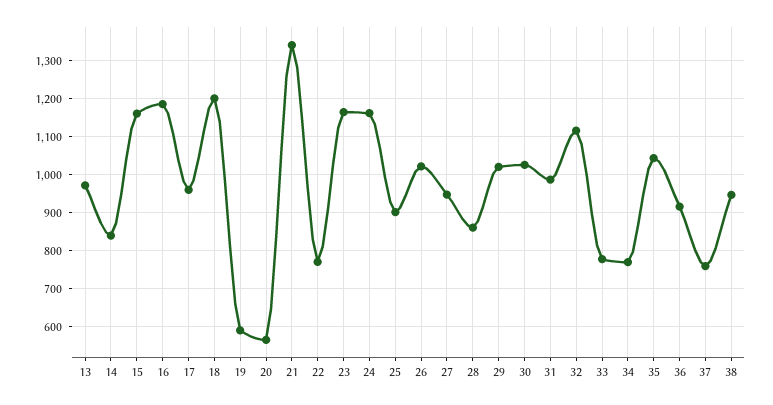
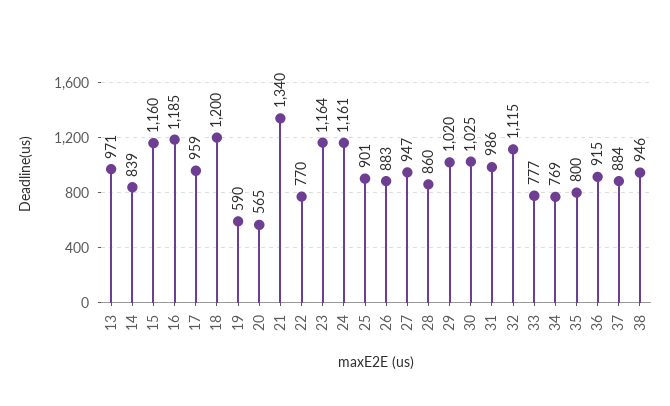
26: 1020 -> 883
35: 1040 -> 800
37: 760 -> 884

